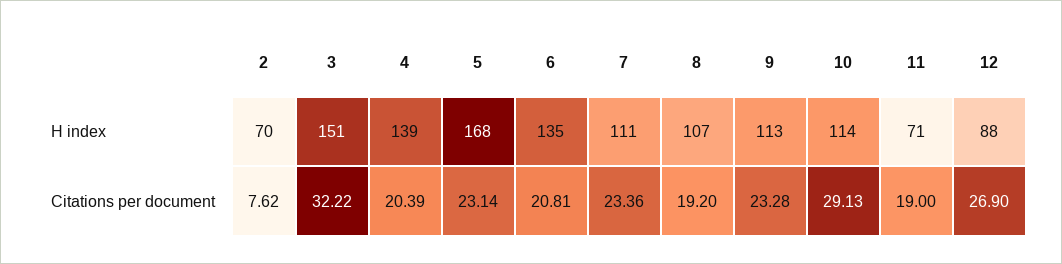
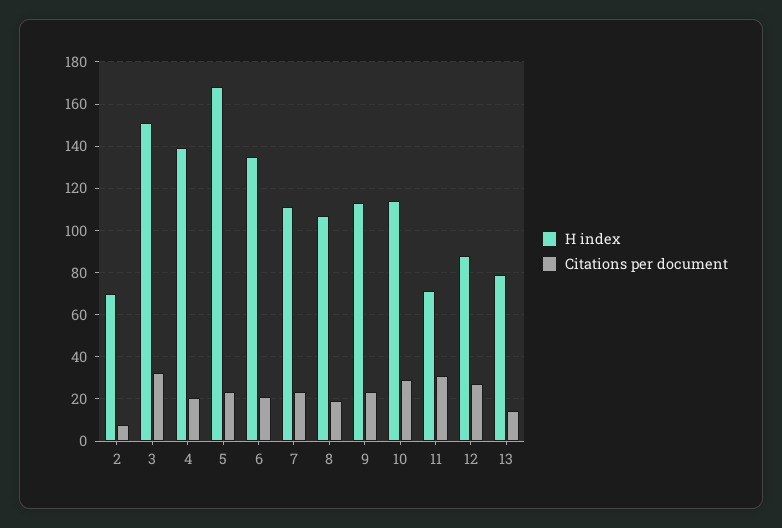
Citations per document, 11: 19 -> 30
H index, 13: none -> 80
Citations per document, 13: none -> 15

